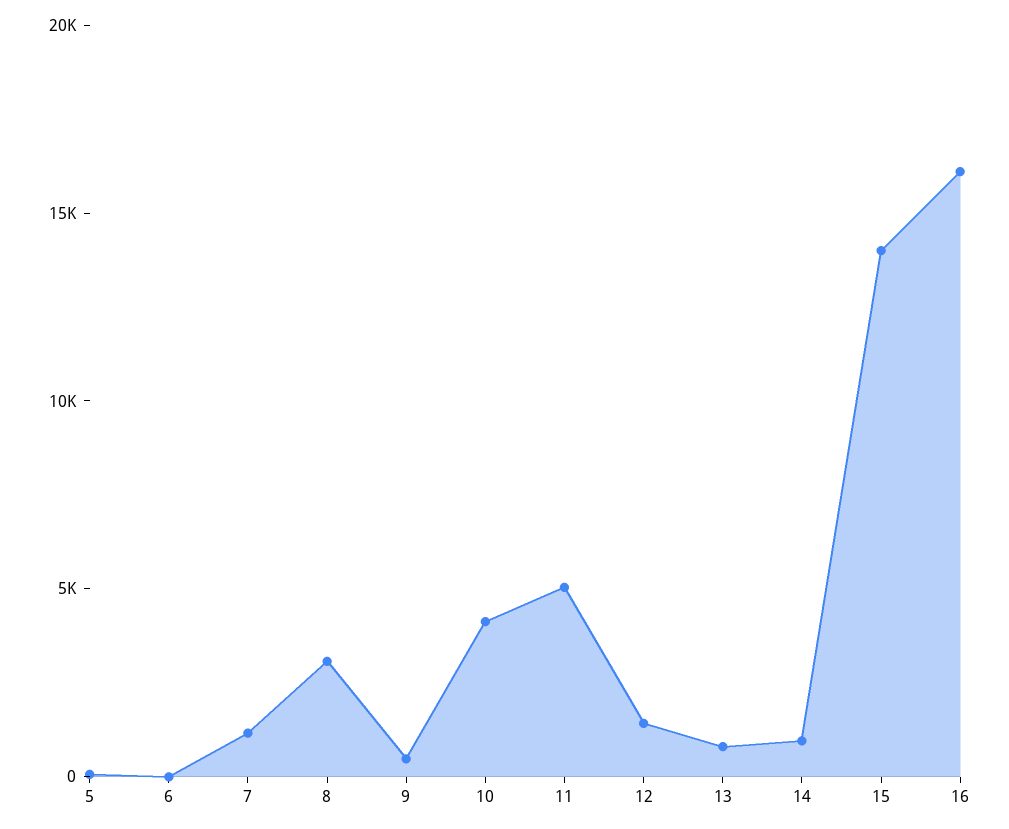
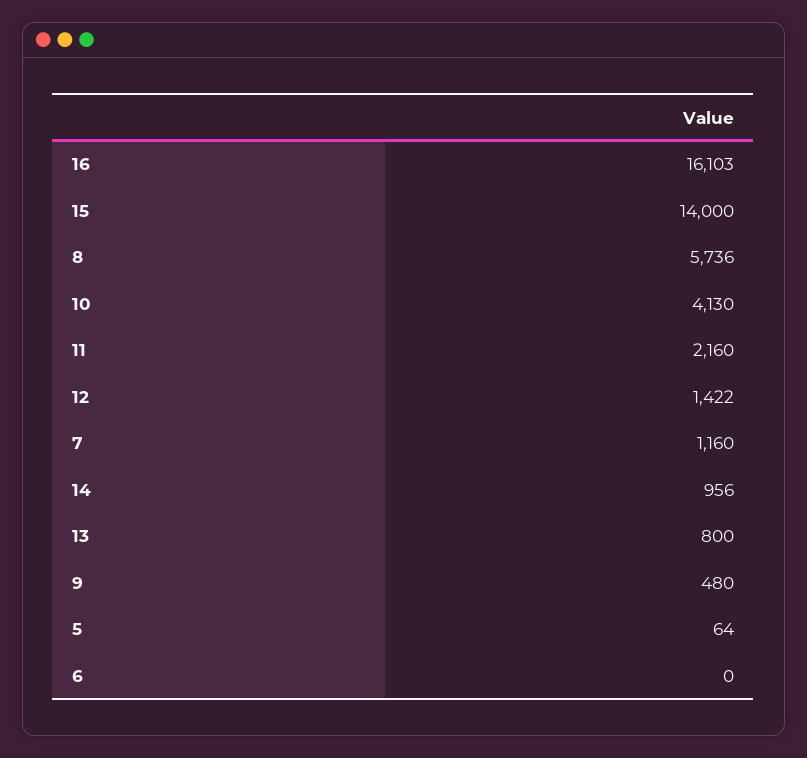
8: 3000 -> 5736
11: 5000 -> 2160

